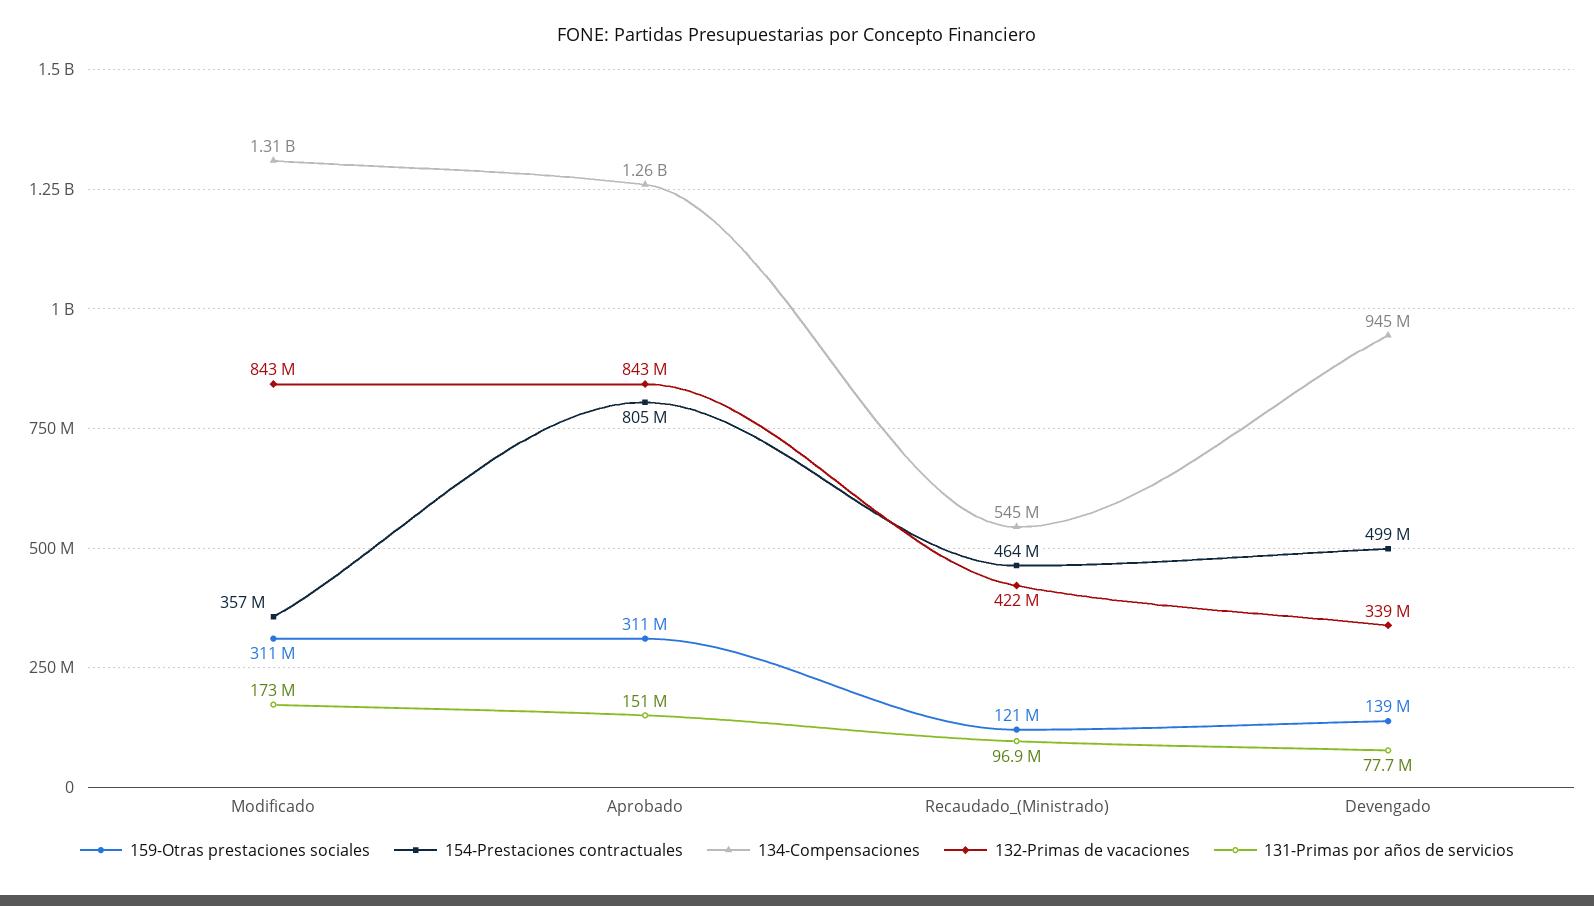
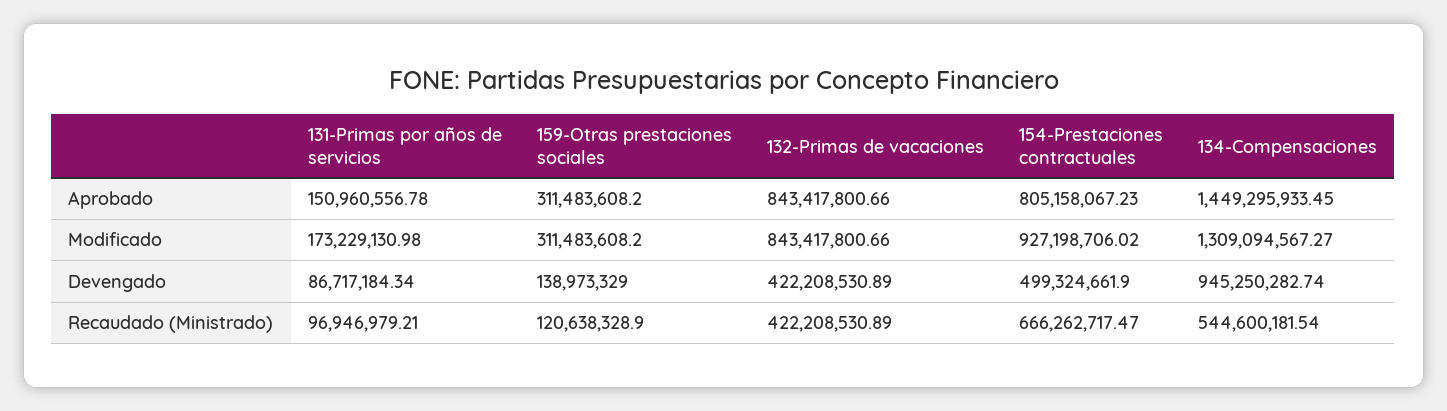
154-Prestaciones contractuales, Modificado: 357000000 -> 927198706.02
134-Compensaciones, Aprobado: 1260000000 -> 1449295933.45
154-Prestaciones contractuales, Recaudado_(Ministrado): 464000000 -> 666262717.47
132-Primas de vacaciones, Devengado: 339000000 -> 422208530.89
131-Primas por años de servicios, Devengado: 77700000 -> 86717184.34

